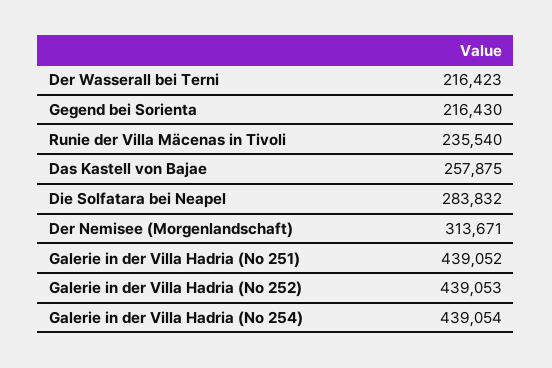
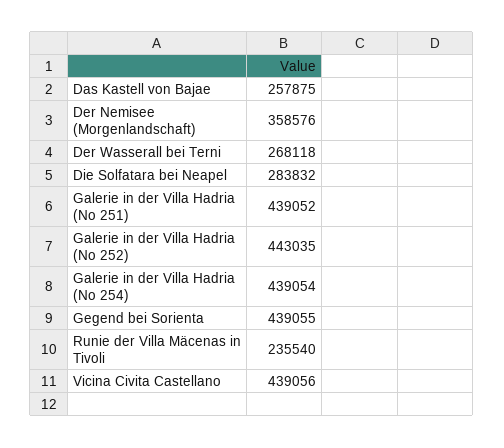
Der Wasserall bei Terni: 216423 -> 268118
Gegend bei Sorienta: 216430 -> 439055
Der Nemisee (Morgenlandschaft): 313671 -> 358576
Galerie in der Villa Hadria (No 252): 439053 -> 443035
Vicina Civita Castellano: none -> 439056

